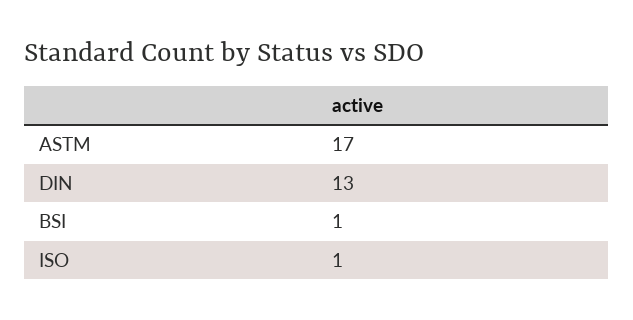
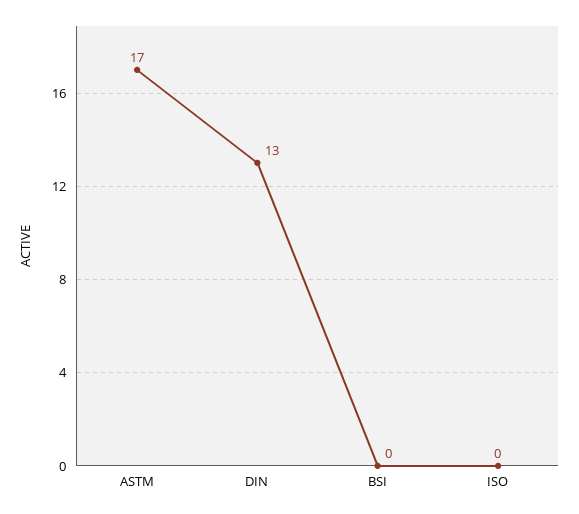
BSI: 1 -> 0
ISO: 1 -> 0

